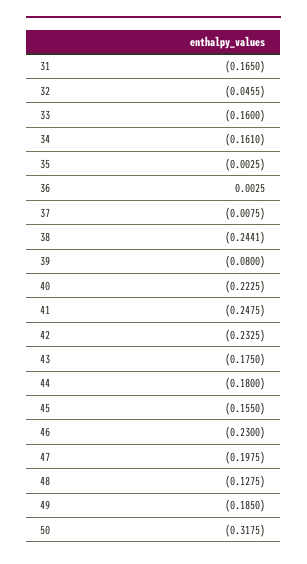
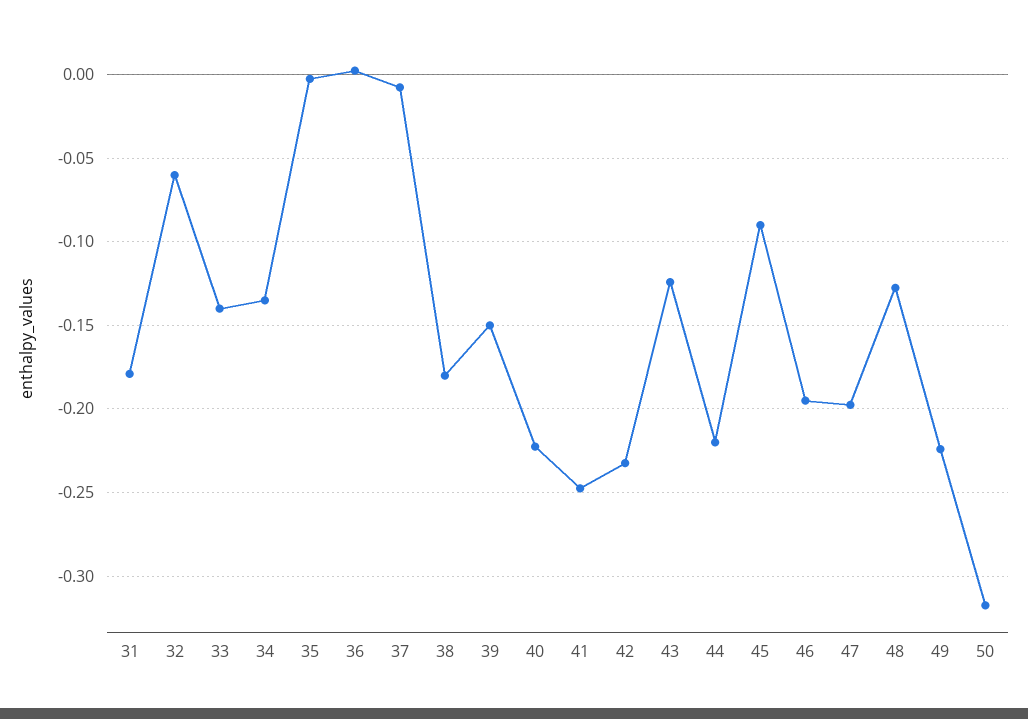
31: -0.165 -> -0.18
32: -0.0455 -> -0.06
33: -0.16 -> -0.14
34: -0.161 -> -0.135
38: -0.2441 -> -0.18
39: -0.08 -> -0.15
43: -0.175 -> -0.125
44: -0.18 -> -0.22
45: -0.155 -> -0.09
46: -0.23 -> -0.195
49: -0.185 -> -0.225

